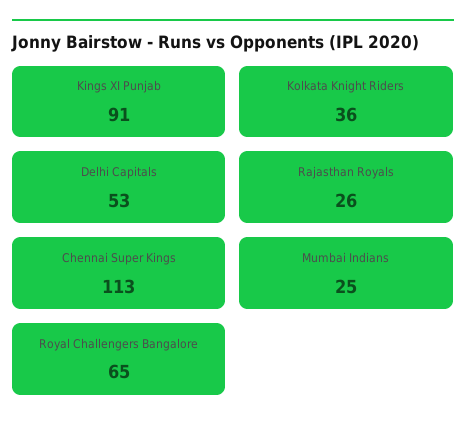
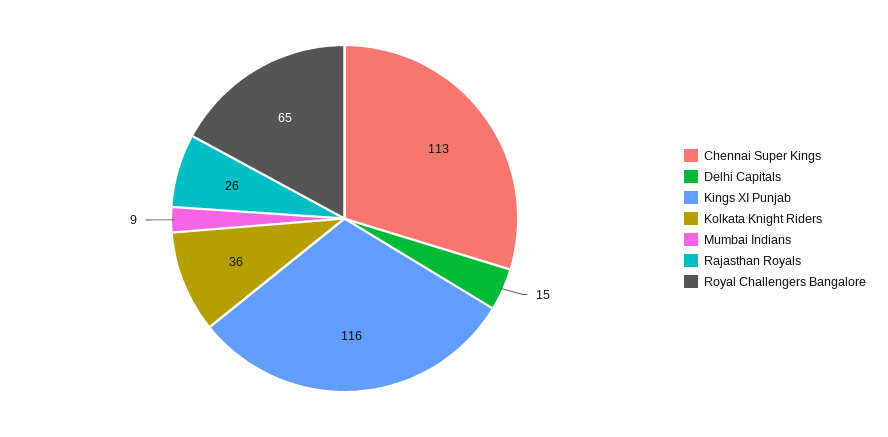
Kings XI Punjab: 91 -> 116
Delhi Capitals: 53 -> 15
Mumbai Indians: 25 -> 9

